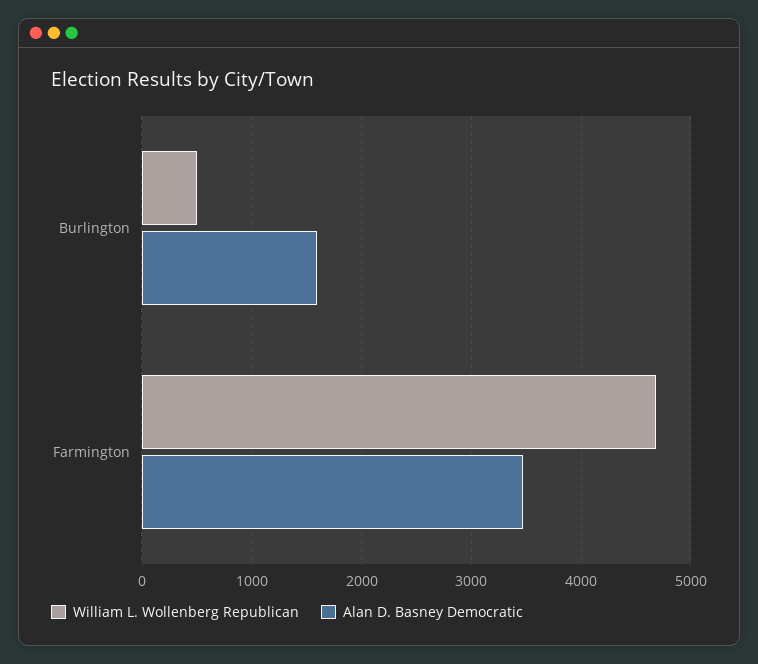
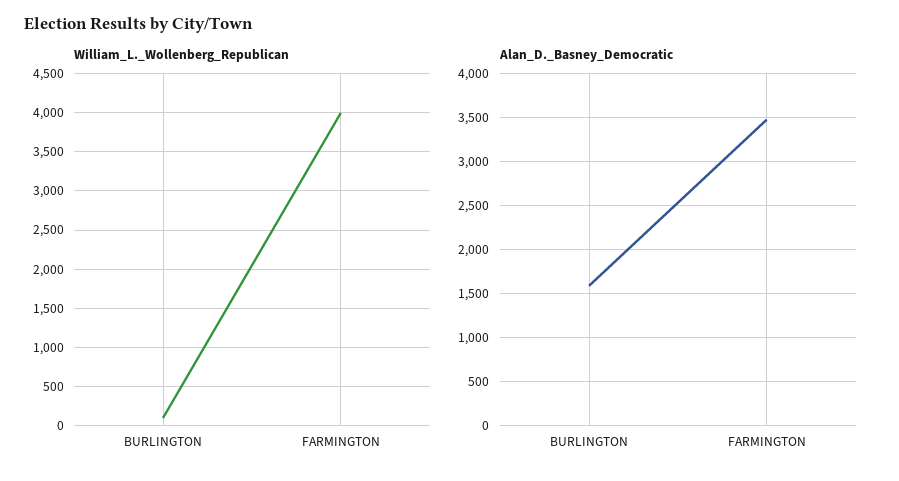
William L. Wollenberg Republican, Burlington: 500 -> 100
William L. Wollenberg Republican, Farmington: 4700 -> 4000

